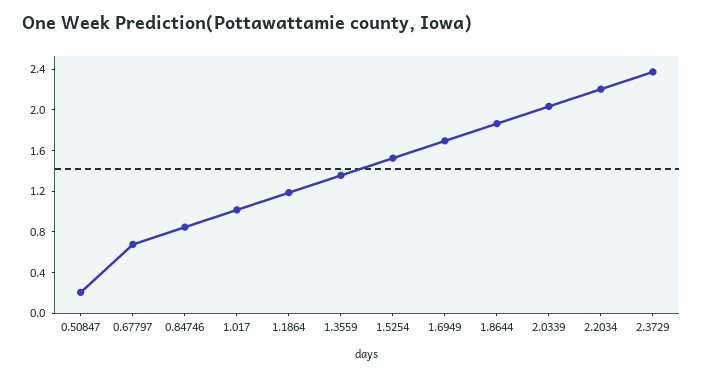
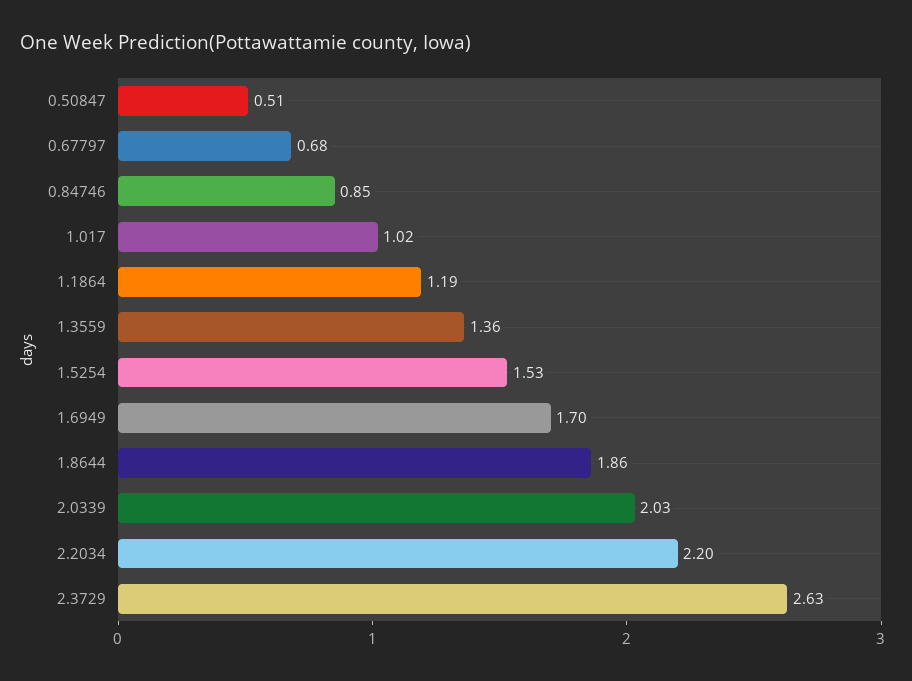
0.50847: 0.2 -> 0.51
2.3729: 2.4 -> 2.63

